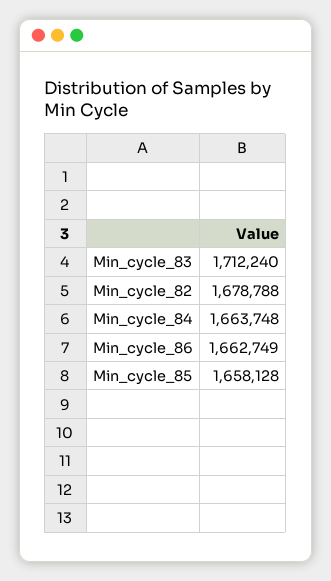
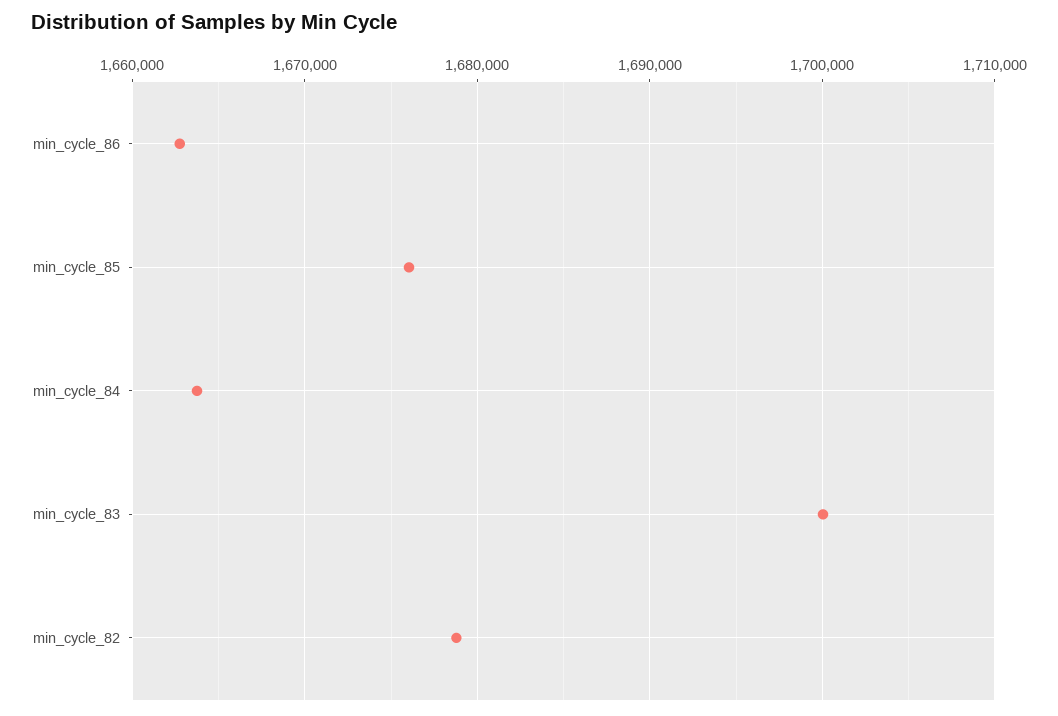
Min_cycle_83: 1712240 -> 1700000
Min_cycle_85: 1658128 -> 1676000

